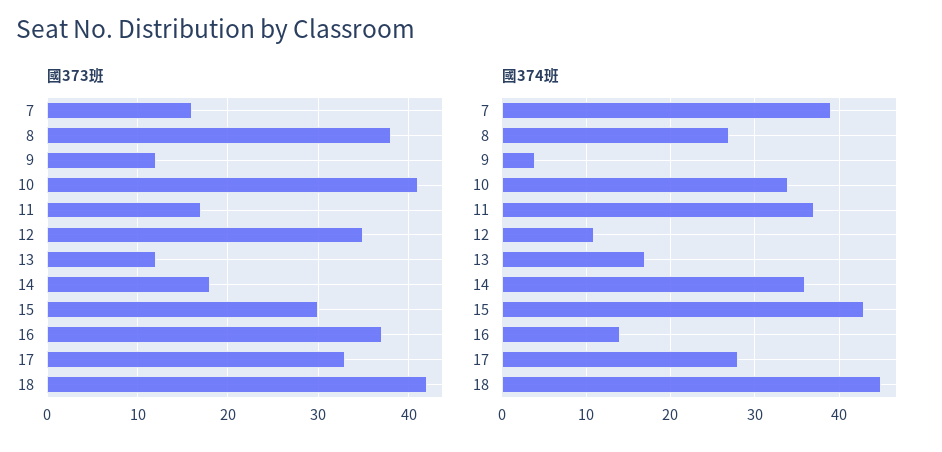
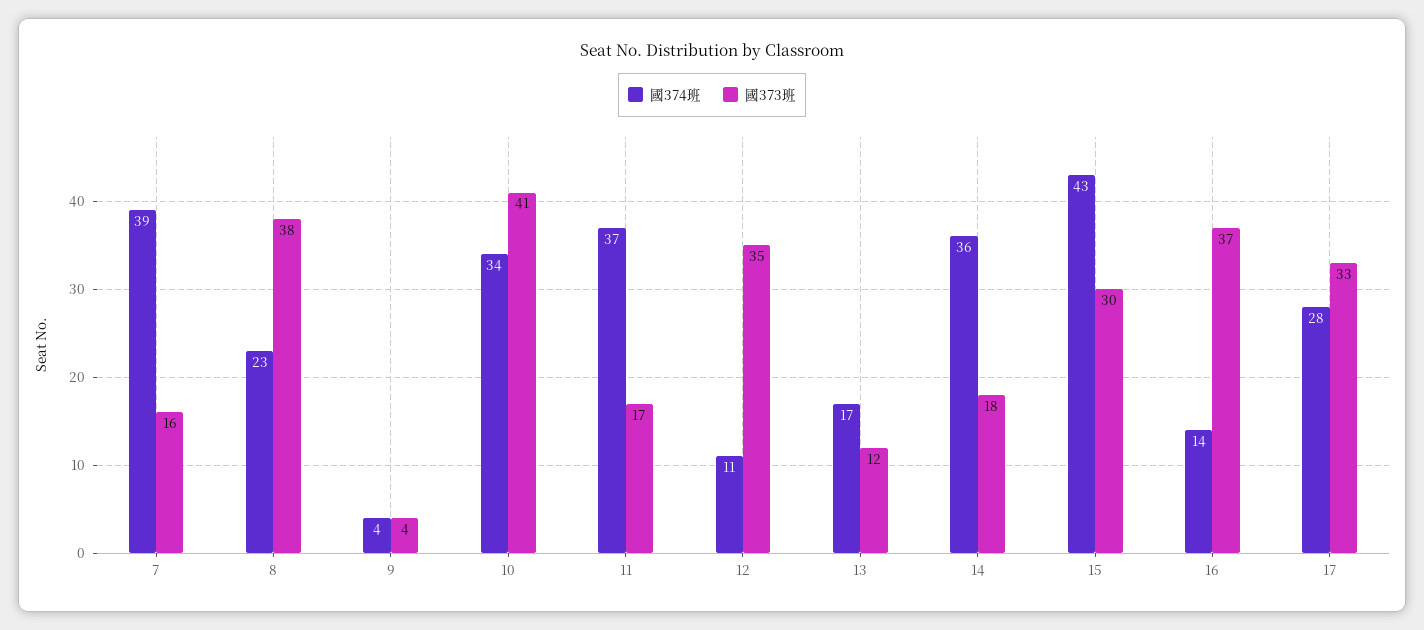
國373班, 9: 12 -> 4
國373班, 18: 42 -> none
國374班, 8: 27 -> 23
國374班, 18: 45 -> none

